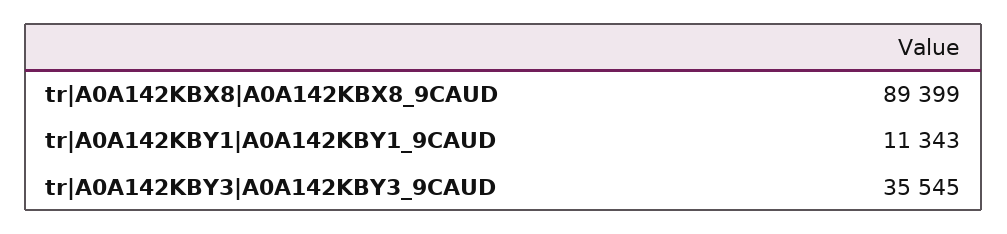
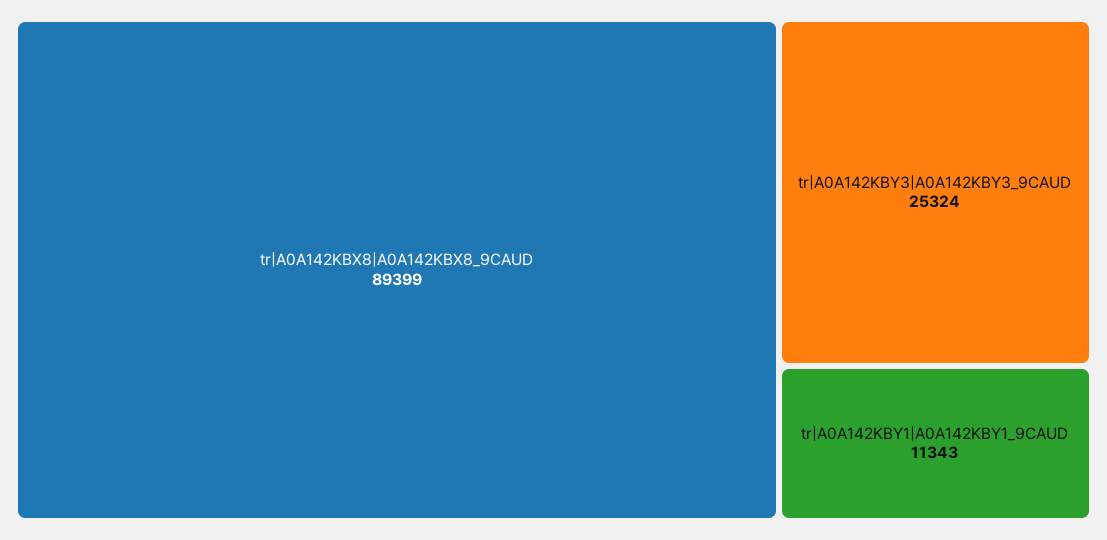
tr|A0A142KBY3|A0A142KBY3_9CAUD: 35545 -> 25324

